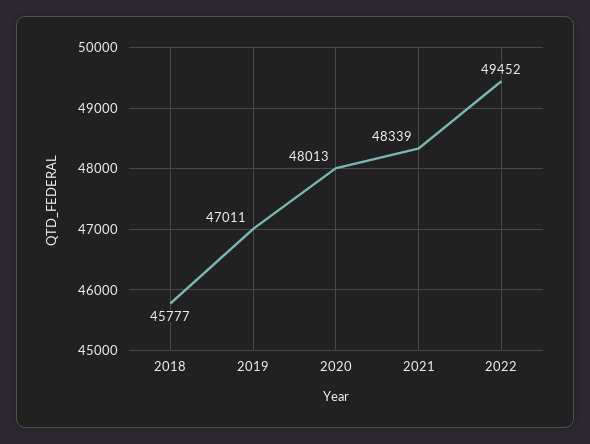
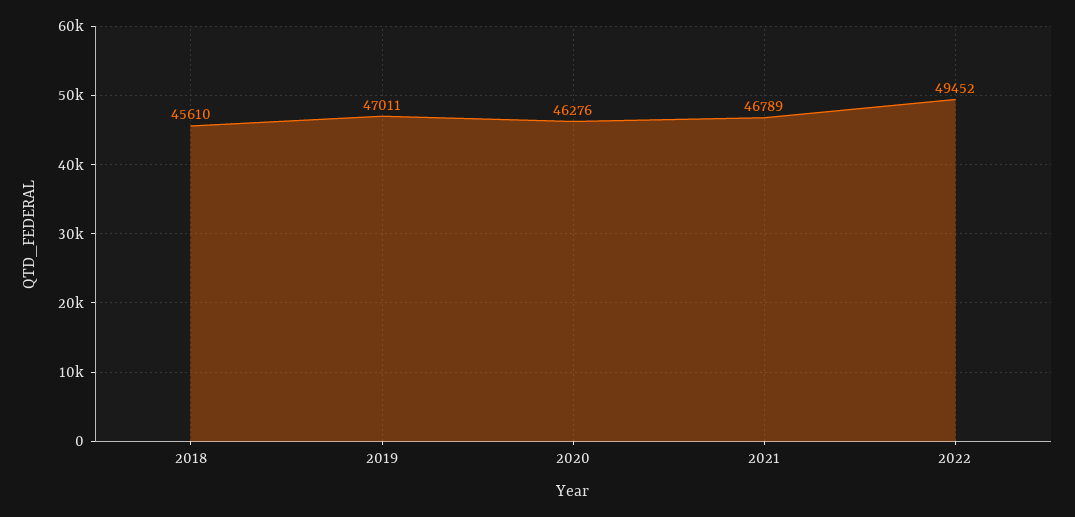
2018: 45777 -> 45610
2020: 48013 -> 46276
2021: 48339 -> 46789

